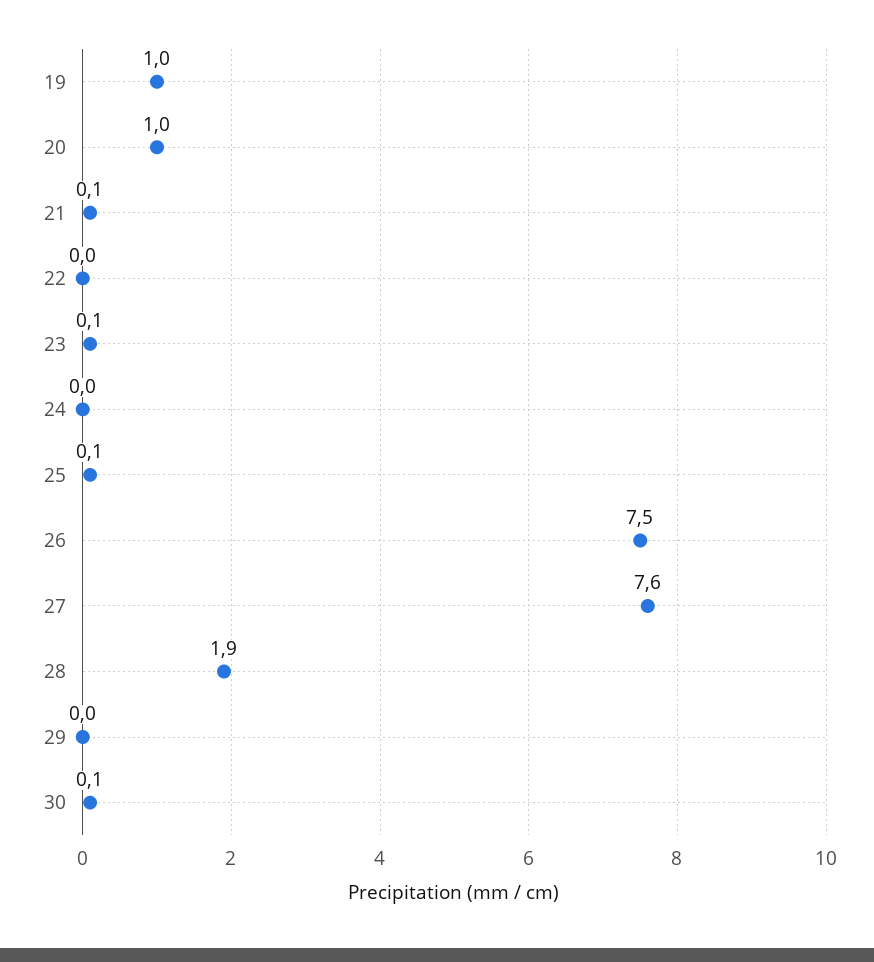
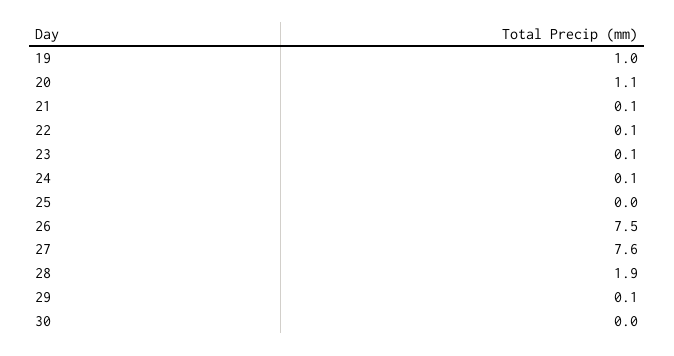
20: 1 -> 1.1
22: 0 -> 0.1
24: 0 -> 0.1
25: 0.1 -> 0
29: 0 -> 0.1
30: 0.1 -> 0

